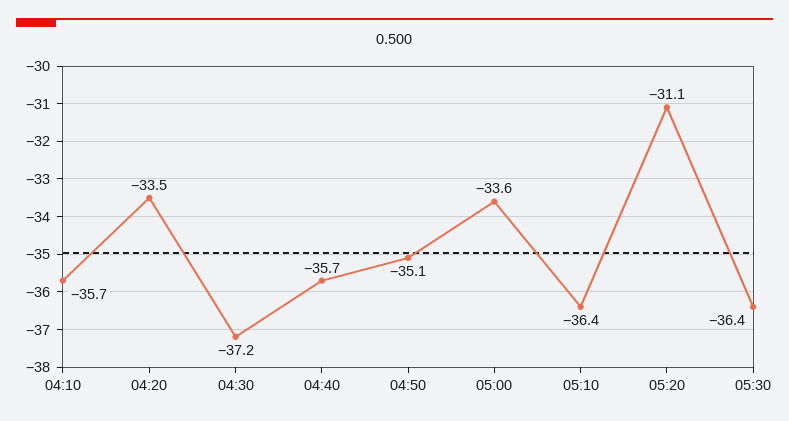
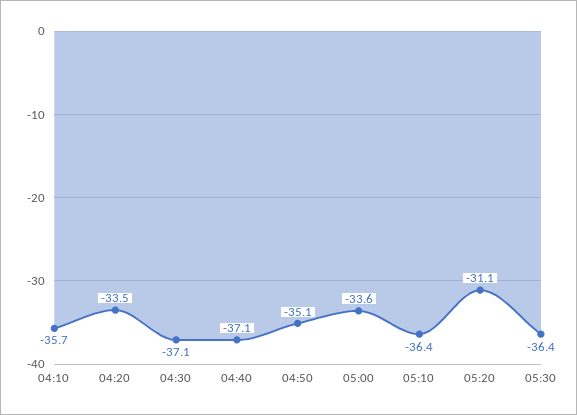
04:30: -37.2 -> -37.1
04:40: -35.7 -> -37.1

